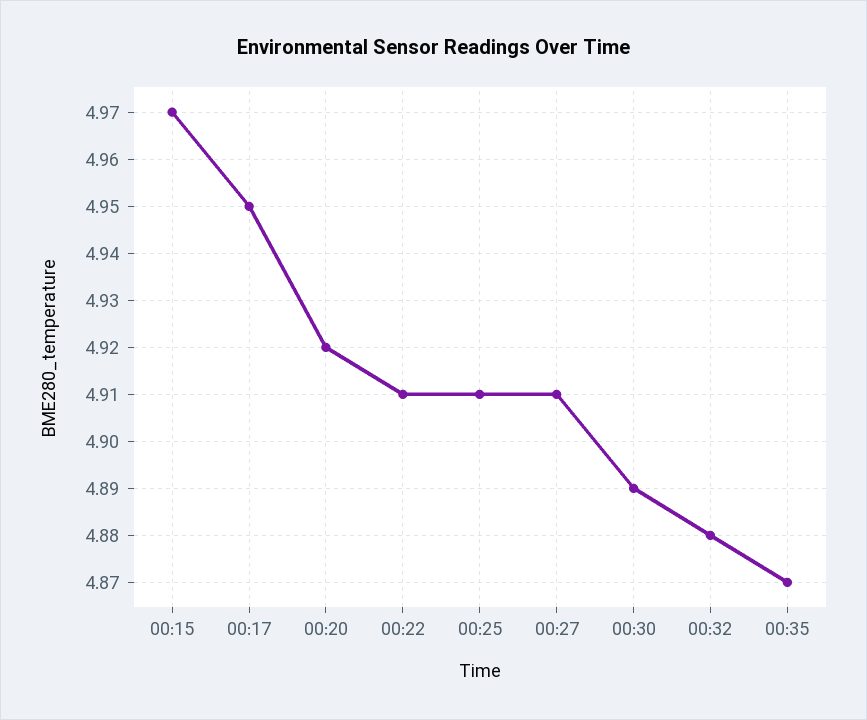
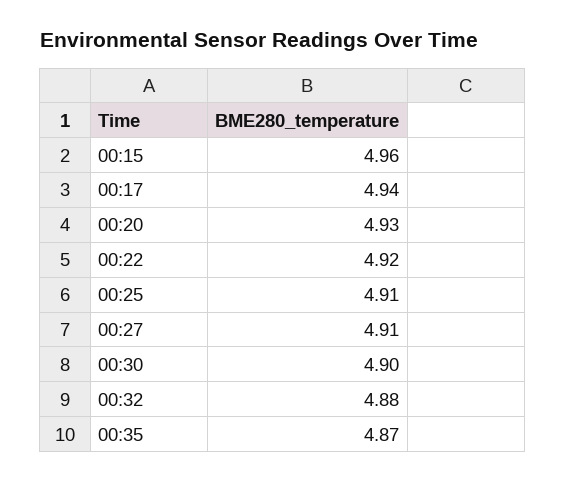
00:15: 4.97 -> 4.96
00:17: 4.95 -> 4.94
00:20: 4.92 -> 4.93
00:22: 4.91 -> 4.92
00:30: 4.89 -> 4.9

